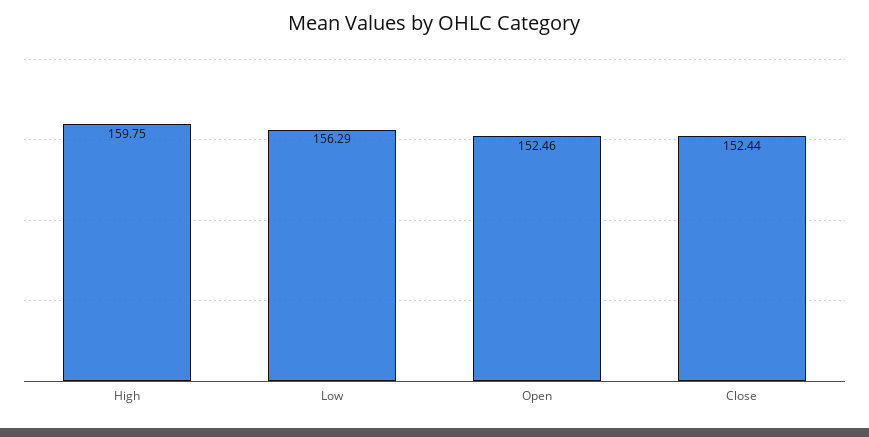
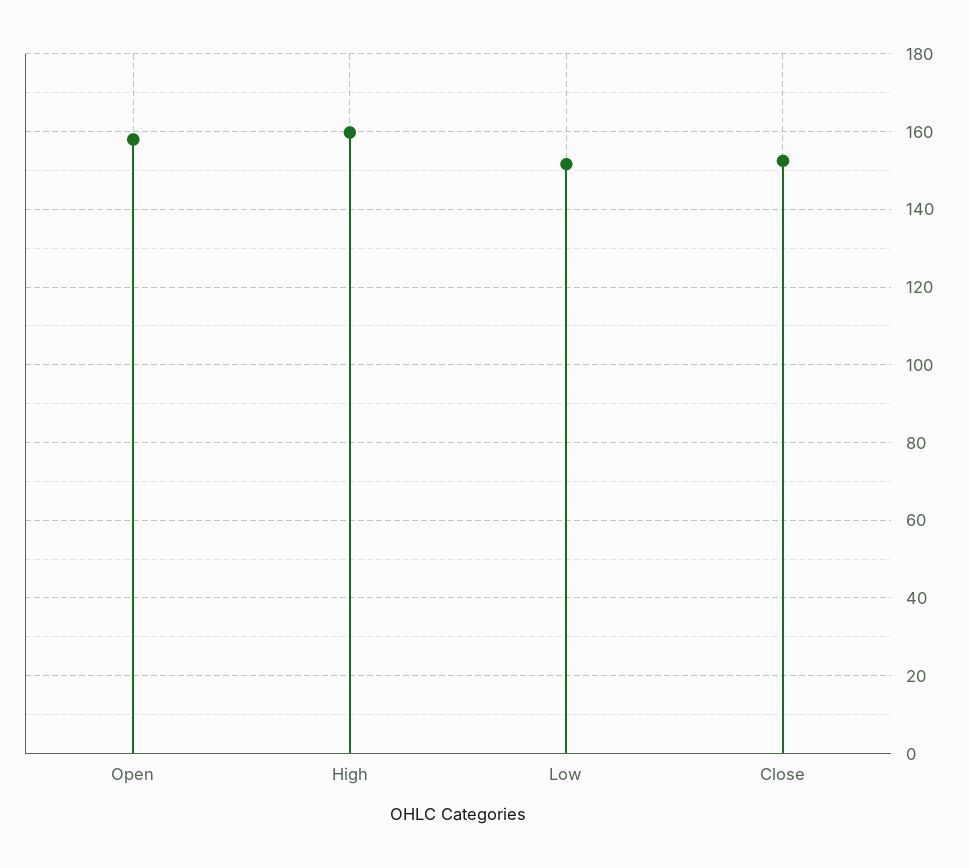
Low: 156.29 -> 152
Open: 152.46 -> 158

